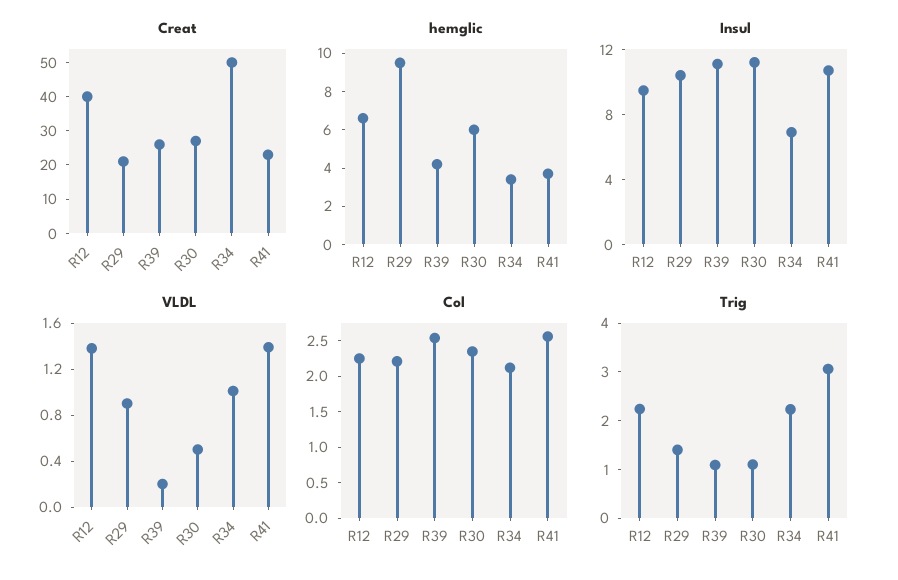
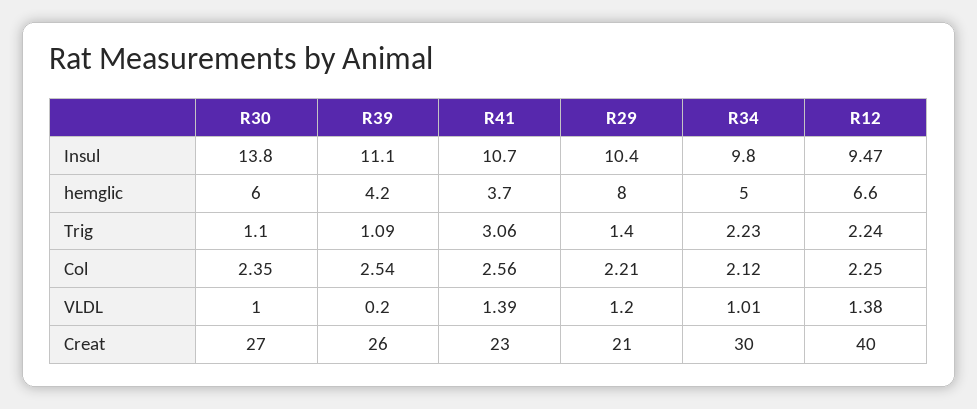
Creat, R34: 50 -> 30
hemglic, R29: 9.5 -> 8
hemglic, R34: 3.5 -> 5
Insul, R30: 11 -> 13.8
Insul, R34: 7 -> 9.8
VLDL, R29: 0.9 -> 1.2
VLDL, R30: 0.5 -> 1

